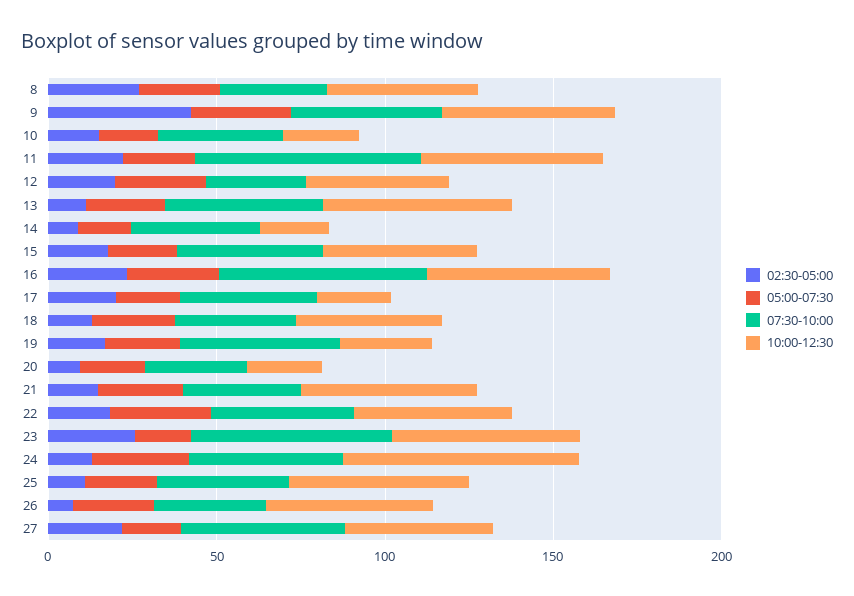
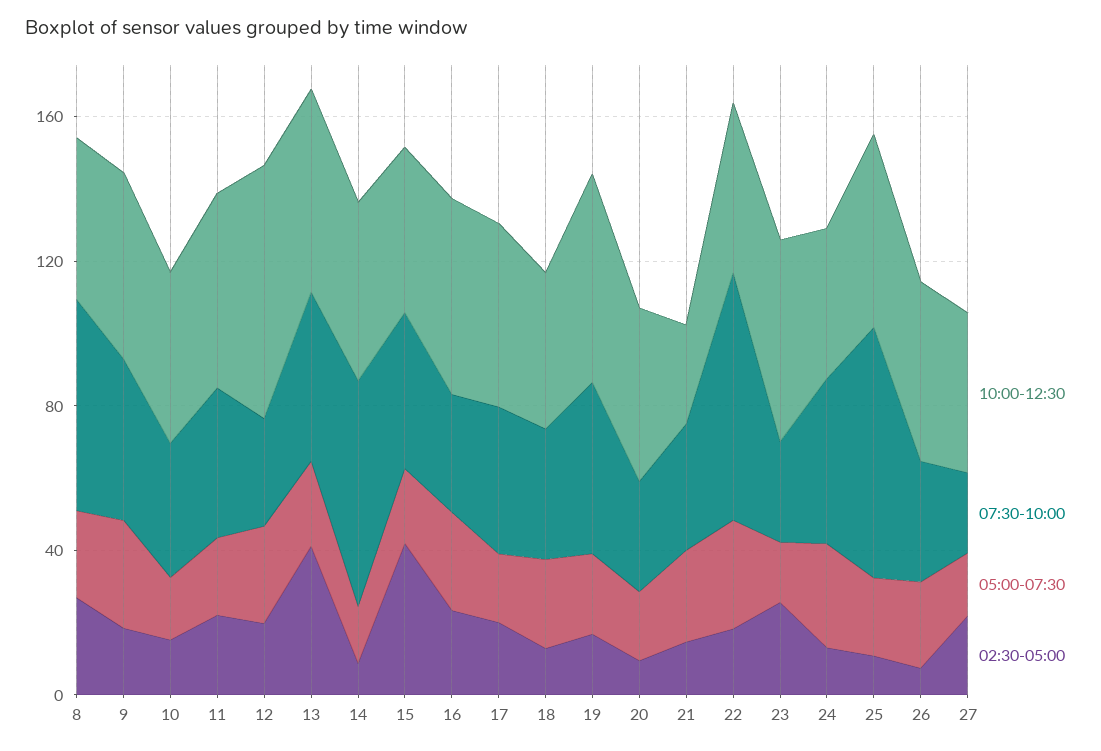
07:30-10:00, 8: 30 -> 60
02:30-05:00, 9: 40 -> 20
10:00-12:30, 10: 20 -> 50
07:30-10:00, 11: 70 -> 40
10:00-12:30, 12: 40 -> 70
02:30-05:00, 13: 10 -> 40
07:30-10:00, 14: 40 -> 60
10:00-12:30, 14: 20 -> 50
02:30-05:00, 15: 20 -> 40
07:30-10:00, 16: 60 -> 30
10:00-12:30, 17: 20 -> 50
10:00-12:30, 19: 30 -> 60
10:00-12:30, 20: 20 -> 50
10:00-12:30, 21: 50 -> 30
07:30-10:00, 22: 40 -> 70
07:30-10:00, 23: 60 -> 30
10:00-12:30, 24: 70 -> 40
07:30-10:00, 25: 40 -> 70
07:30-10:00, 27: 50 -> 20

